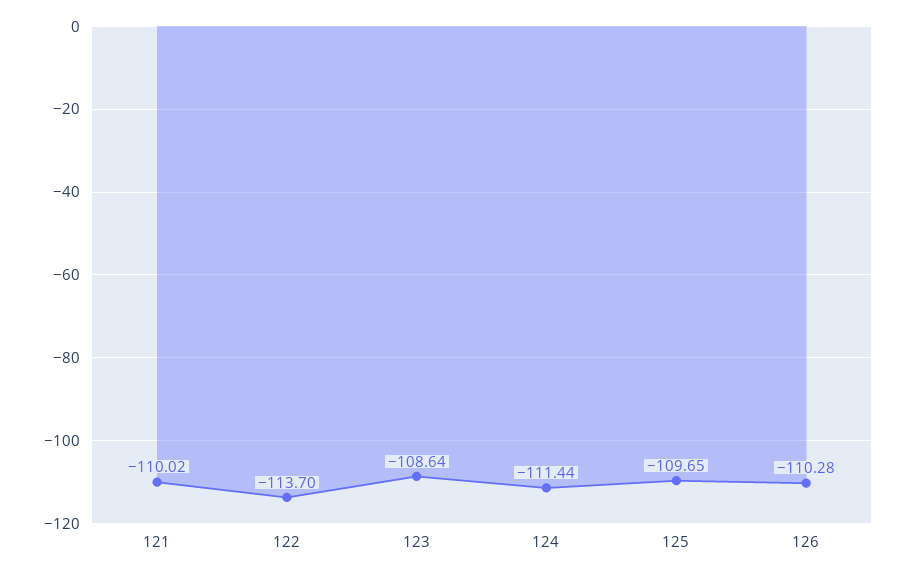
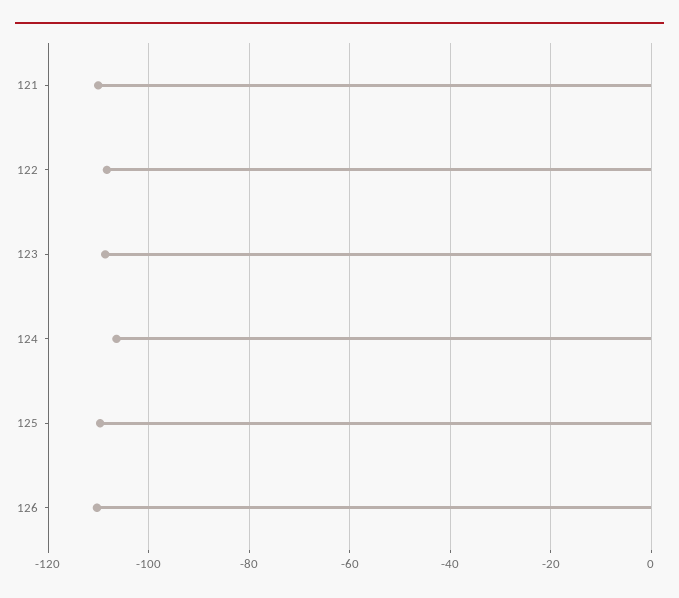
122: -113.7 -> -108
124: -111.44 -> -106

